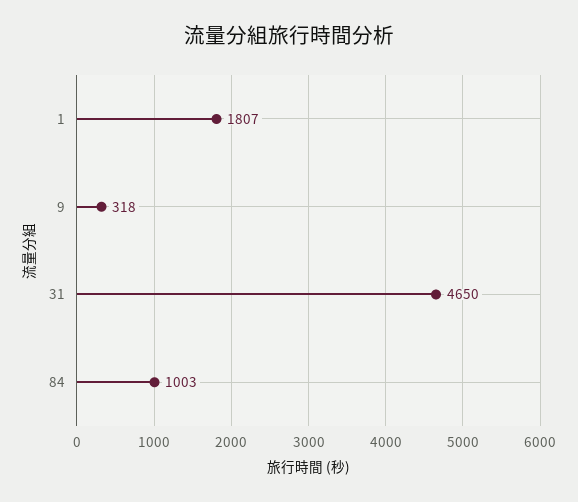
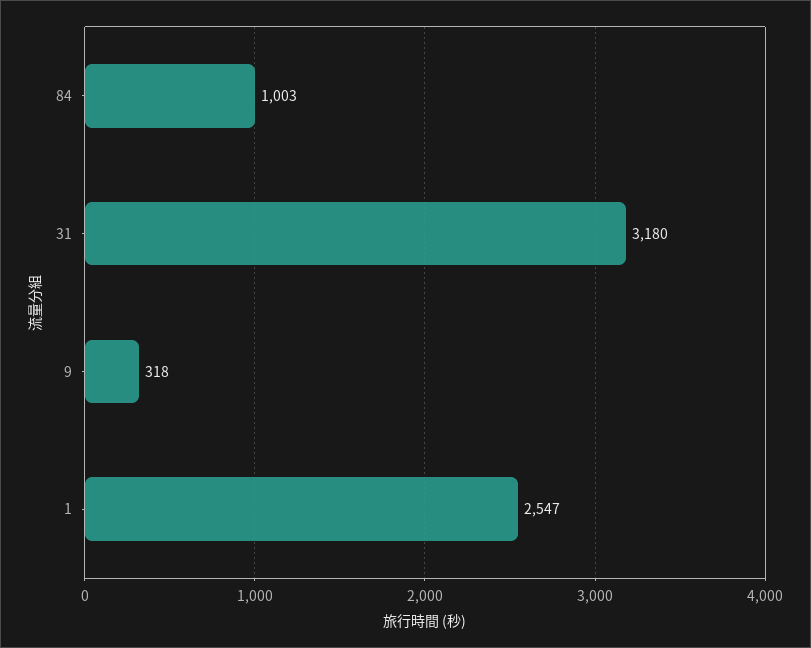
1: 1807 -> 2547
31: 4650 -> 3180

